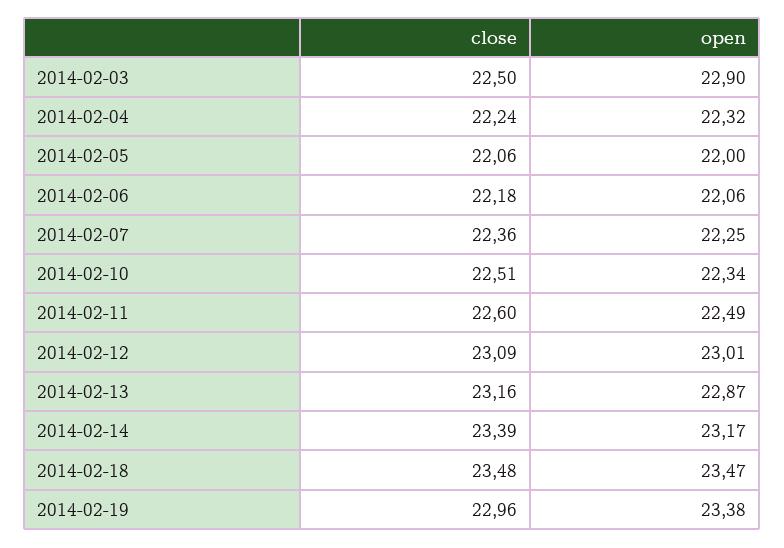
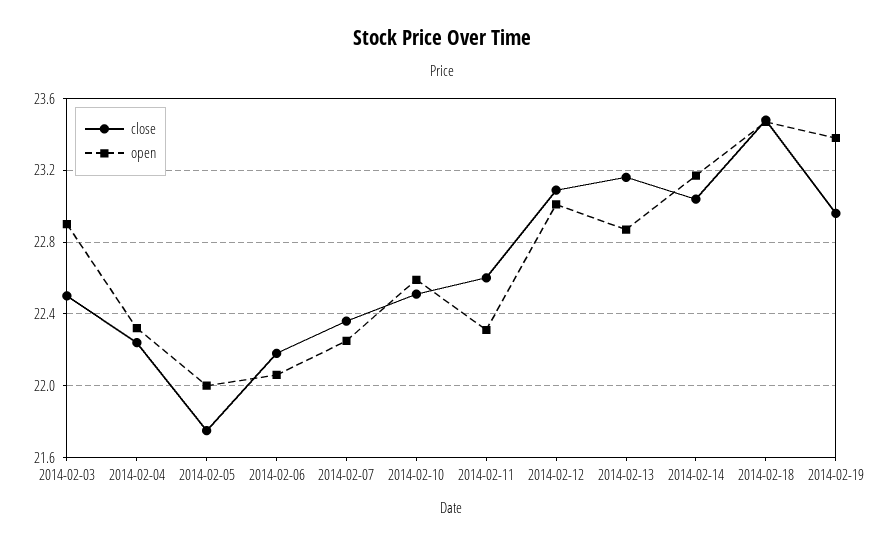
close, 2014-02-05: 22.06 -> 21.75
open, 2014-02-10: 22.34 -> 22.6
open, 2014-02-11: 22.49 -> 22.3
close, 2014-02-14: 23.39 -> 23.05

